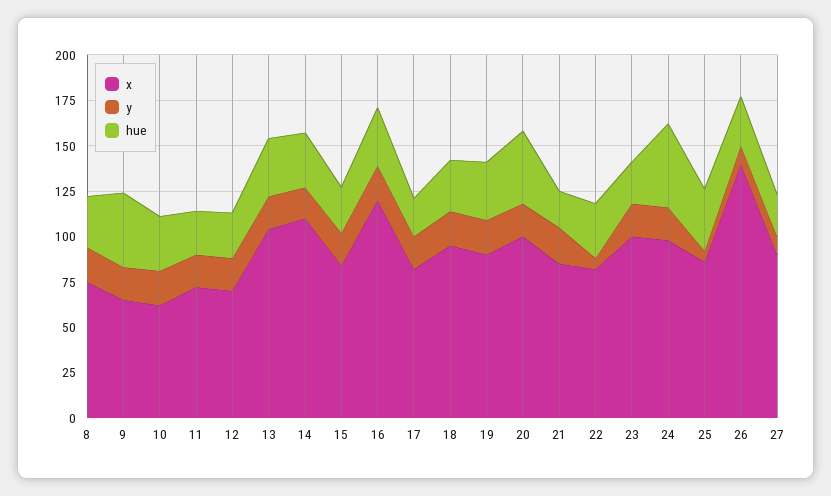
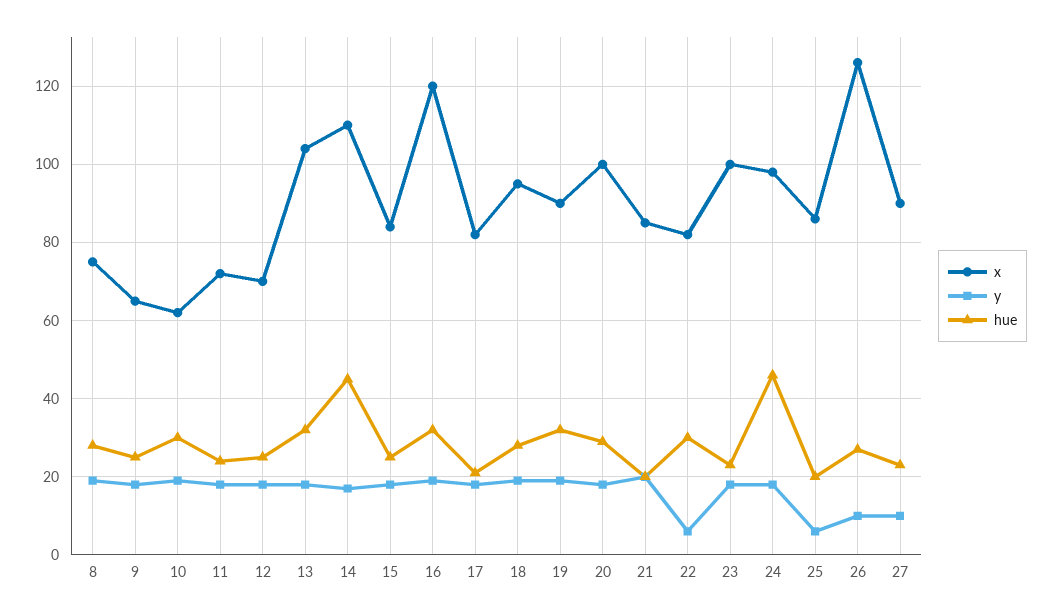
hue, 9: 40 -> 25
hue, 14: 30 -> 45
hue, 20: 40 -> 30
hue, 25: 35 -> 20
x, 26: 140 -> 125

